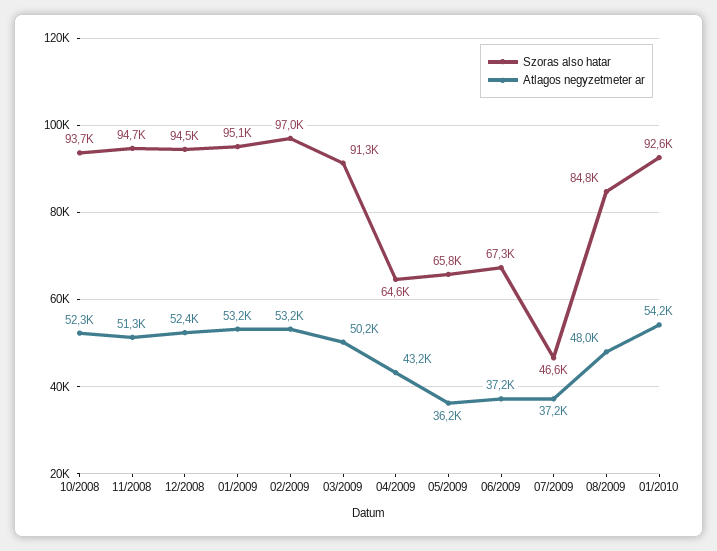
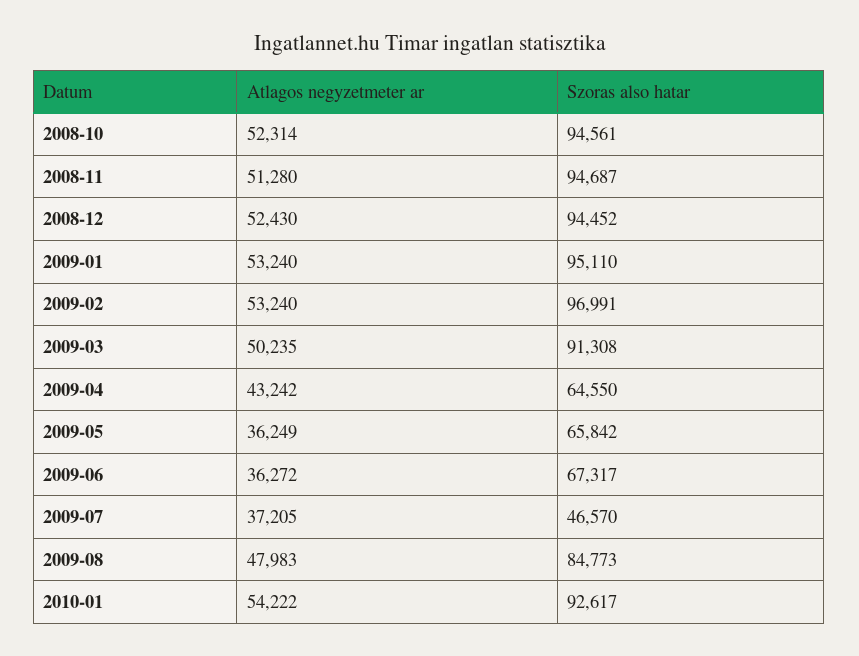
Szoras also hatar, 10/2008: 93700 -> 94561
Atlagos negyzetmeter ar, 06/2009: 37200 -> 36272

